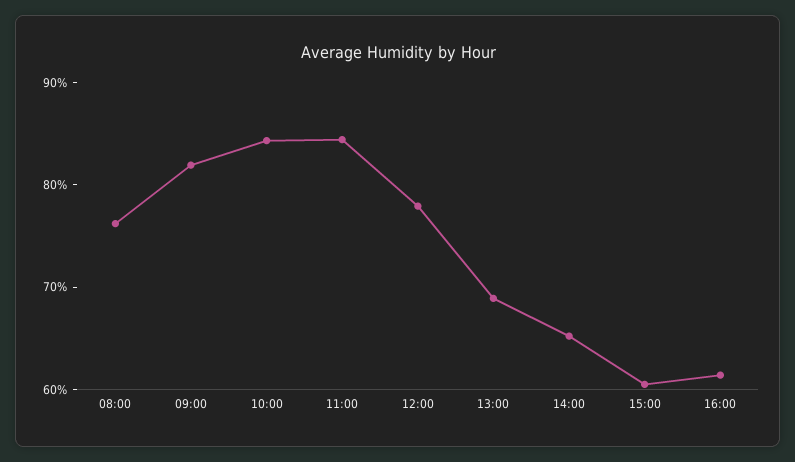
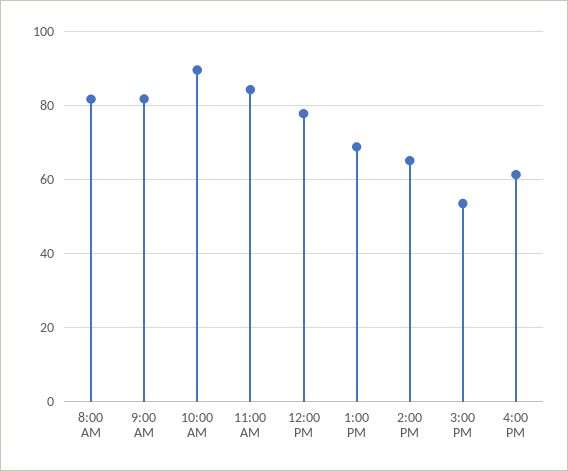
08:00: 76 -> 82
10:00: 84 -> 90
15:00: 60 -> 54

